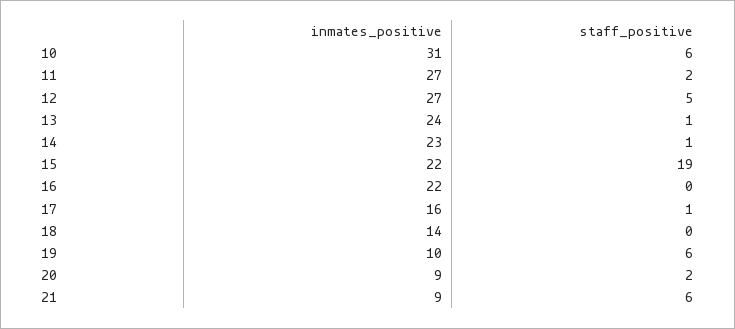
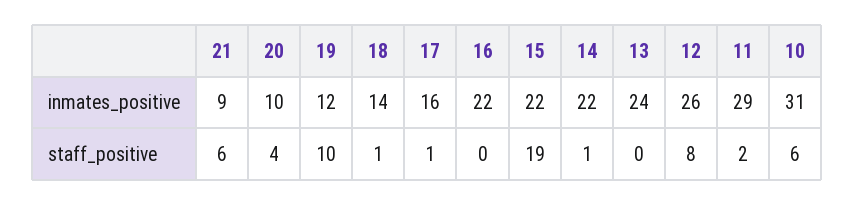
inmates_positive, 11: 27 -> 29
inmates_positive, 12: 27 -> 26
staff_positive, 12: 5 -> 8
staff_positive, 13: 1 -> 0
inmates_positive, 14: 23 -> 22
staff_positive, 18: 0 -> 1
inmates_positive, 19: 10 -> 12
staff_positive, 19: 6 -> 10
inmates_positive, 20: 9 -> 10
staff_positive, 20: 2 -> 4

